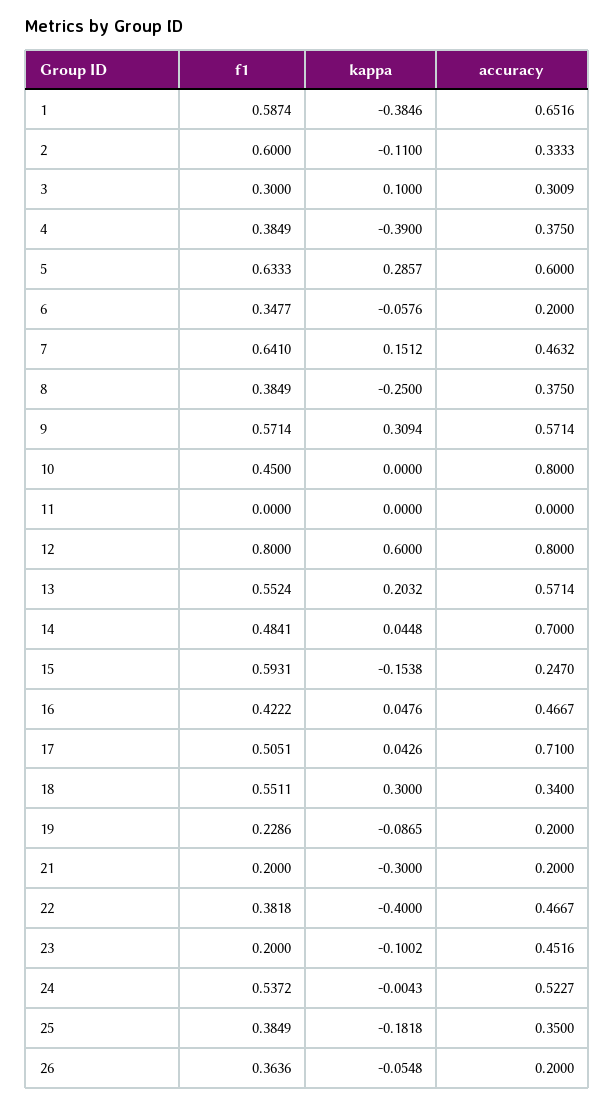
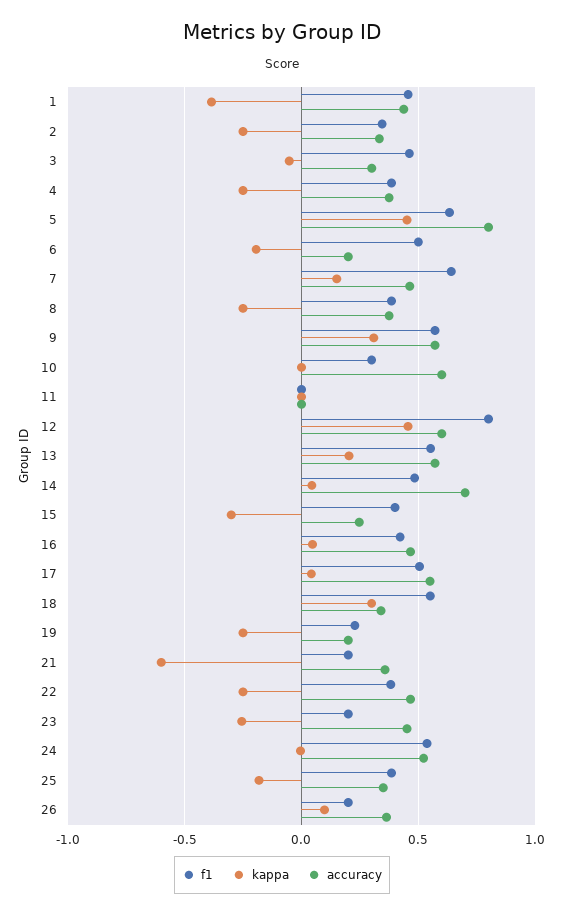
f1, 1: 0.5874 -> 0.45
accuracy, 1: 0.6516 -> 0.45
f1, 2: 0.6 -> 0.35
kappa, 2: -0.11 -> -0.25
f1, 3: 0.3 -> 0.45
kappa, 3: 0.1 -> -0.05
kappa, 4: -0.39 -> -0.25
kappa, 5: 0.2857 -> 0.45
accuracy, 5: 0.6 -> 0.8
f1, 6: 0.3477 -> 0.5
kappa, 6: -0.0576 -> -0.2
f1, 10: 0.45 -> 0.3
accuracy, 10: 0.8 -> 0.6
kappa, 12: 0.6 -> 0.45
accuracy, 12: 0.8 -> 0.6
f1, 15: 0.5931 -> 0.4
kappa, 15: -0.1538 -> -0.3
accuracy, 17: 0.71 -> 0.55
kappa, 19: -0.0865 -> -0.25
kappa, 21: -0.3 -> -0.6
accuracy, 21: 0.2 -> 0.35
kappa, 22: -0.4 -> -0.25
kappa, 23: -0.1002 -> -0.25
f1, 26: 0.3636 -> 0.2
kappa, 26: -0.0548 -> 0.1
accuracy, 26: 0.2 -> 0.35

